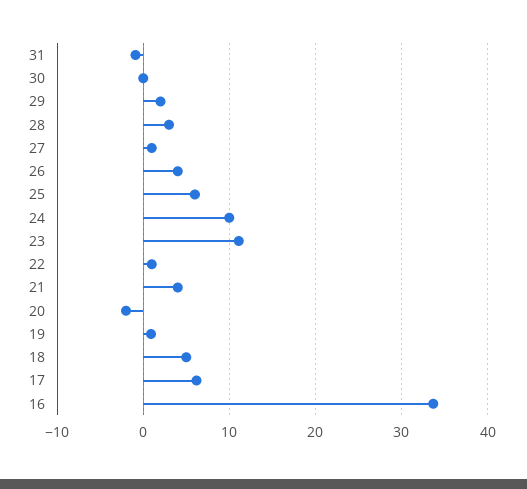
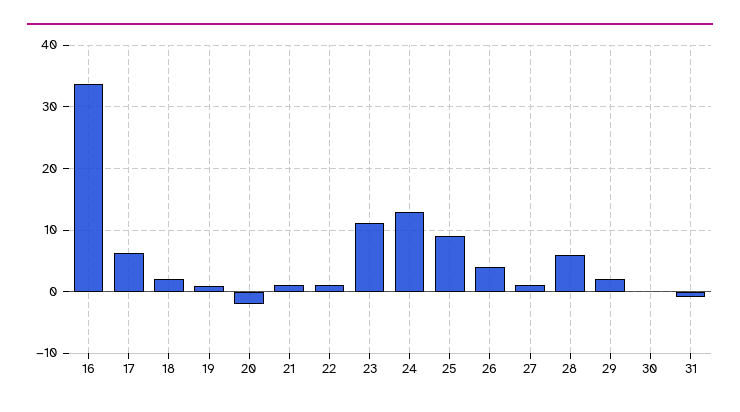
28: 3 -> 6
25: 6 -> 9
24: 10 -> 13
21: 4 -> 1
18: 5 -> 2

